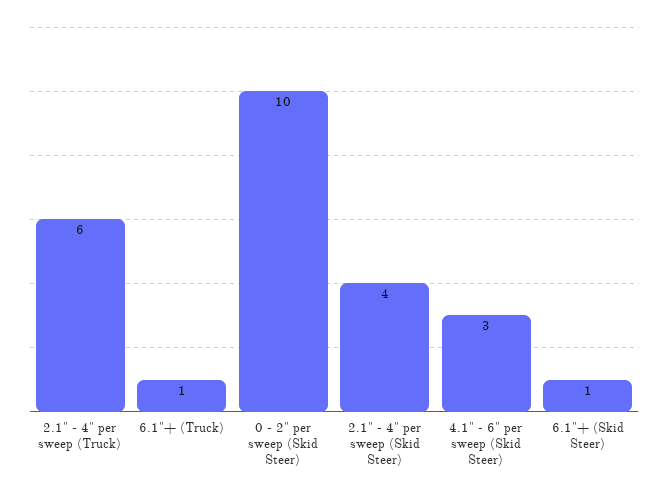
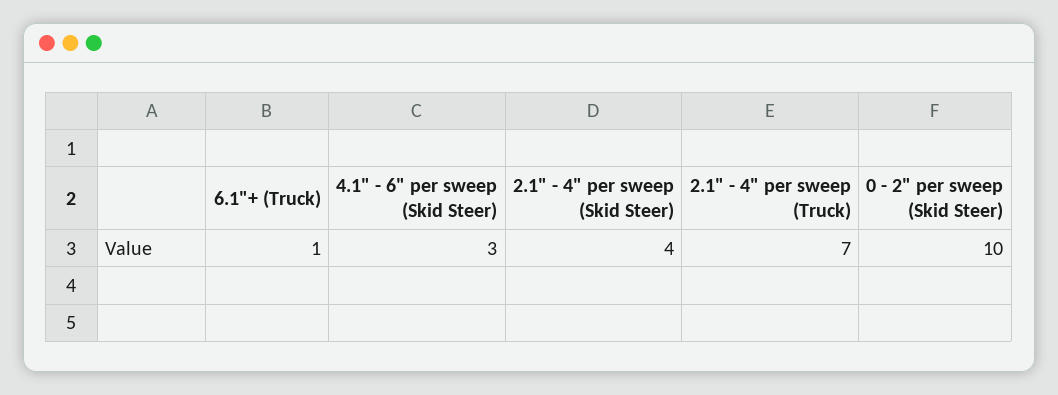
2.1" - 4" per sweep (Truck): 6 -> 7
6.1"+ (Skid Steer): 1 -> none

